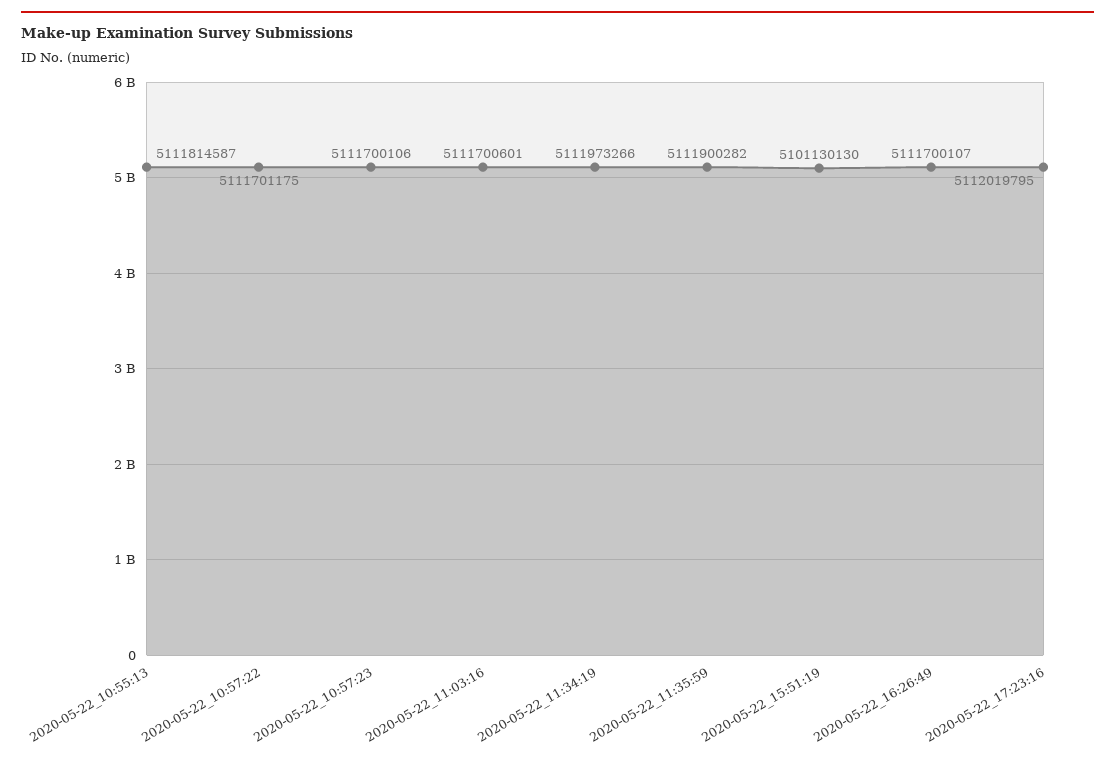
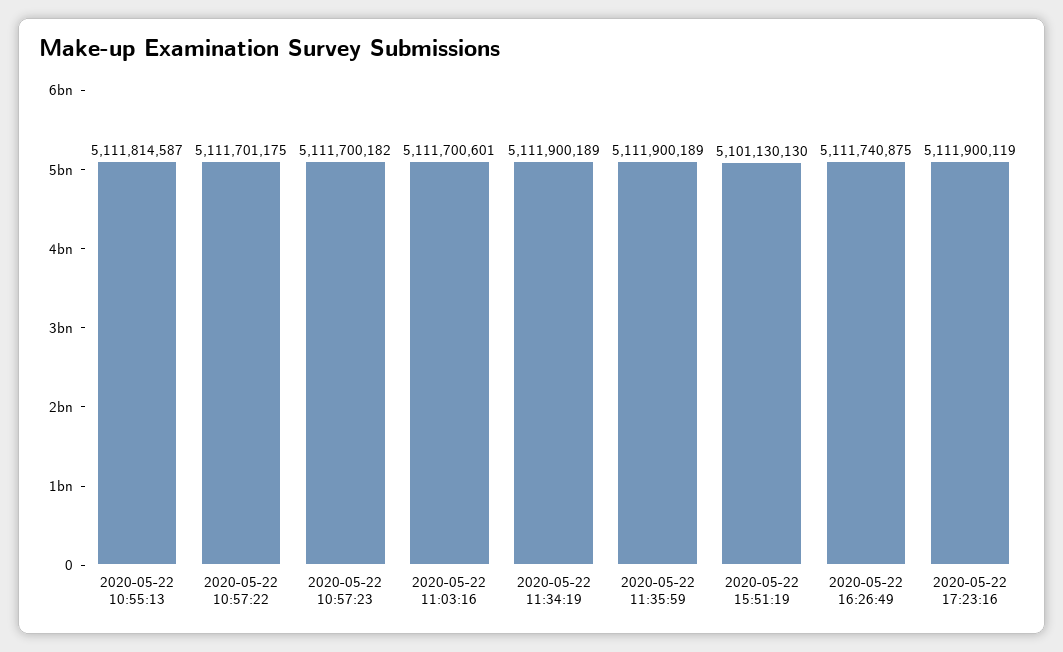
2020-05-22_10:57:23: 5111700106 -> 5111700182
2020-05-22_11:34:19: 5111973266 -> 5111900189
2020-05-22_11:35:59: 5111900282 -> 5111900189
2020-05-22_16:26:49: 5111700107 -> 5111740875
2020-05-22_17:23:16: 5112019795 -> 5111900119

